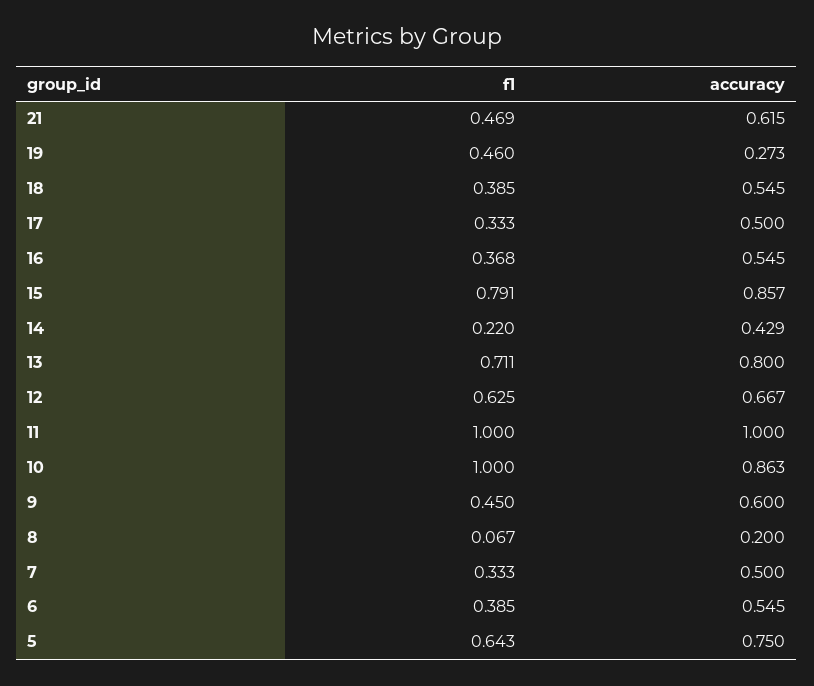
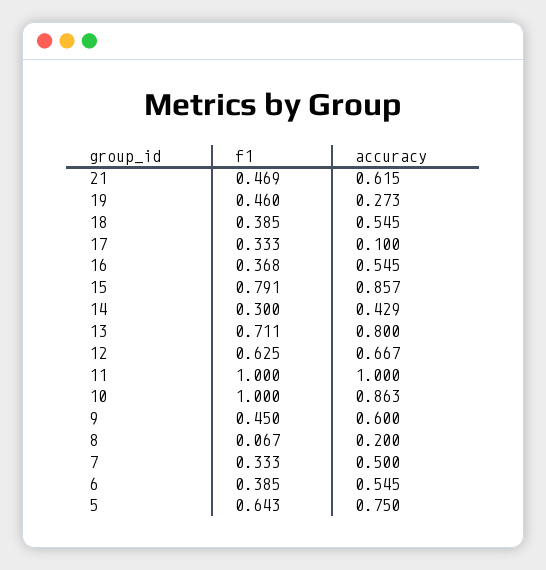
accuracy, 17: 0.5 -> 0.1
f1, 14: 0.22 -> 0.3

